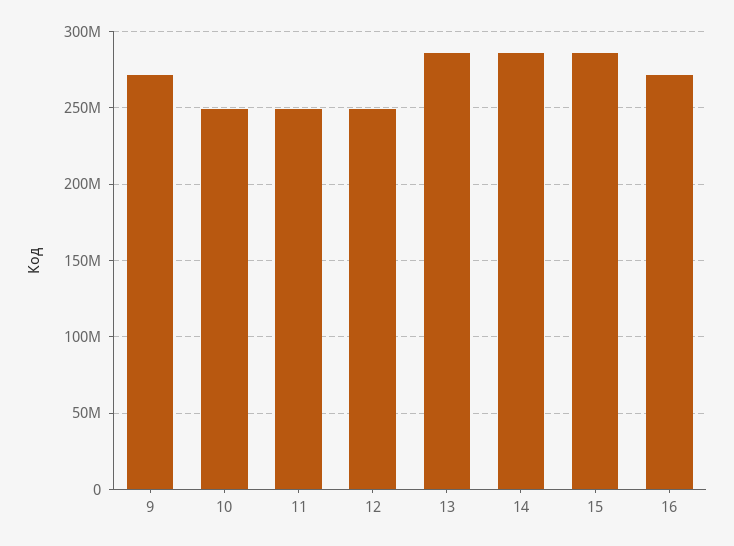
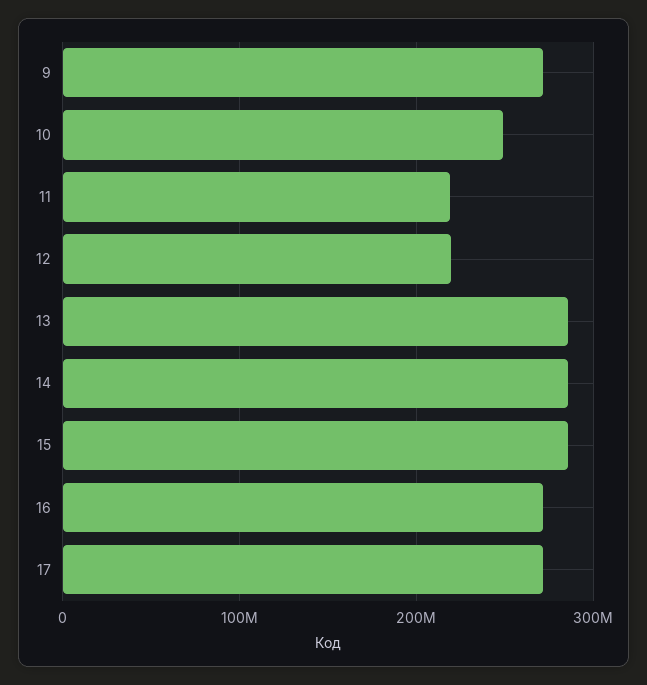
11: 250000000 -> 220000000
12: 250000000 -> 220000000
17: none -> 270000000

